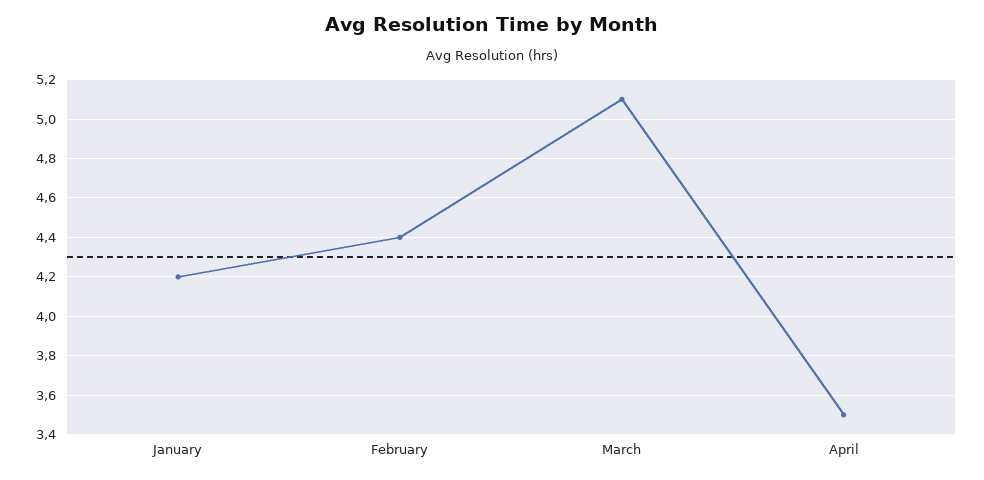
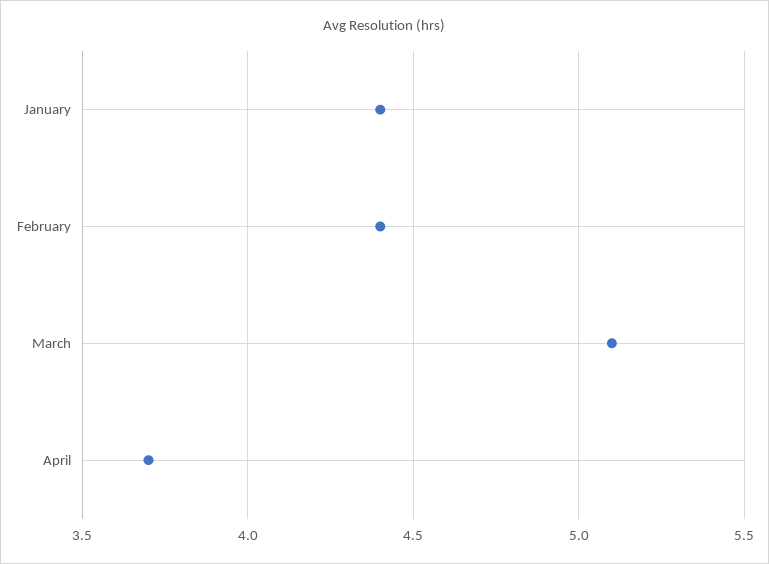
January: 4.2 -> 4.4
April: 3.5 -> 3.7

